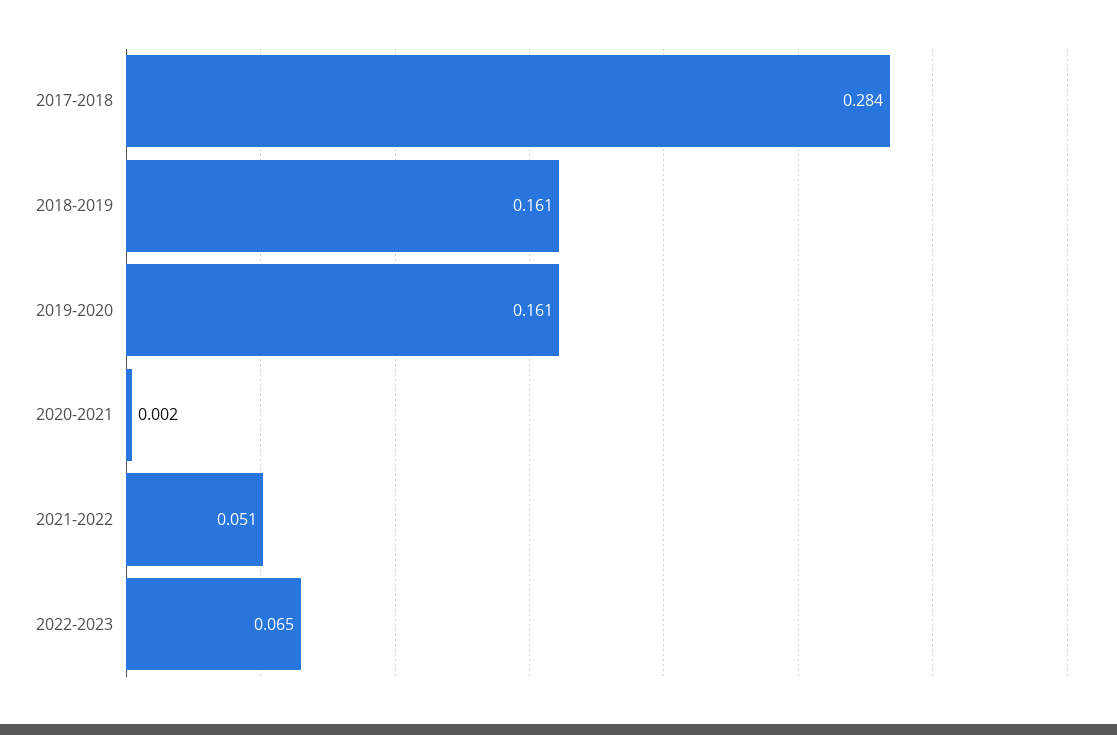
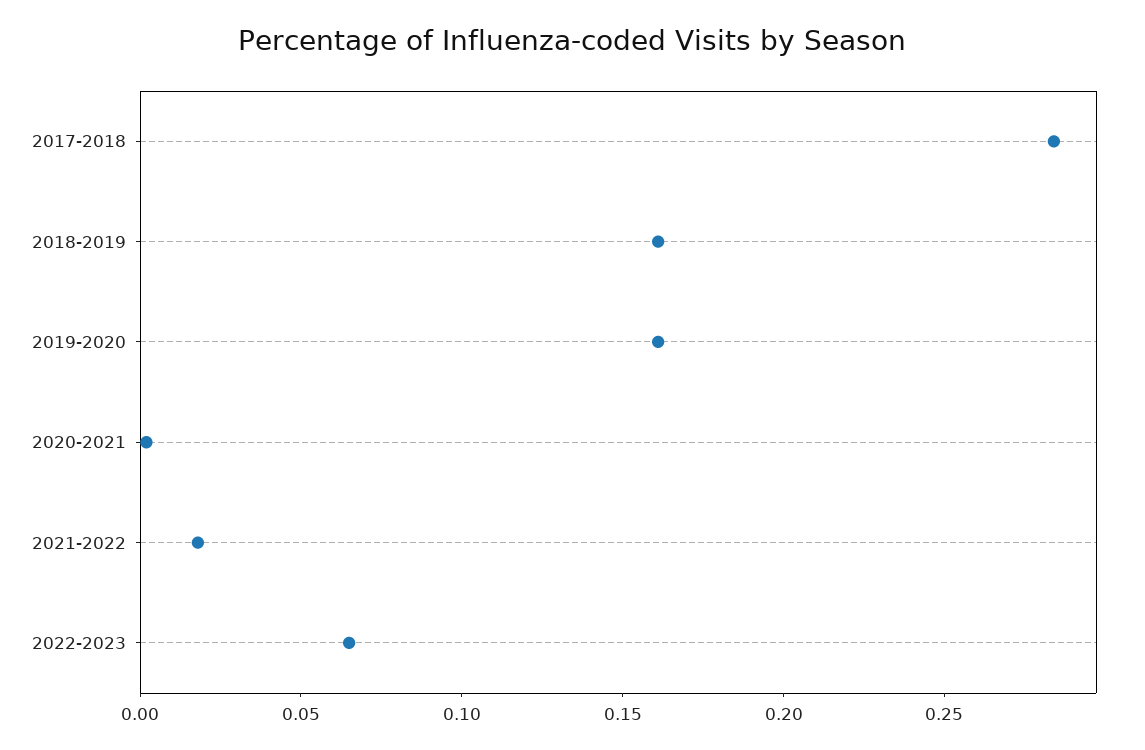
2021-2022: 0.051 -> 0.02

